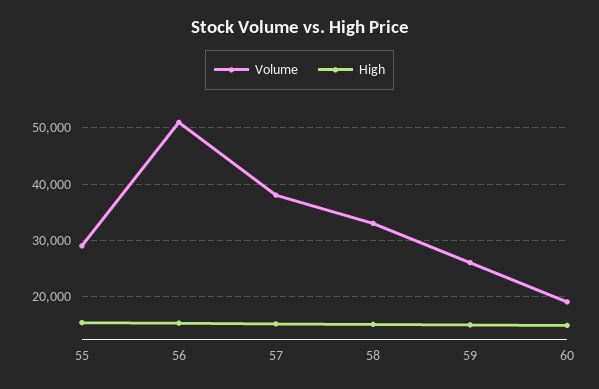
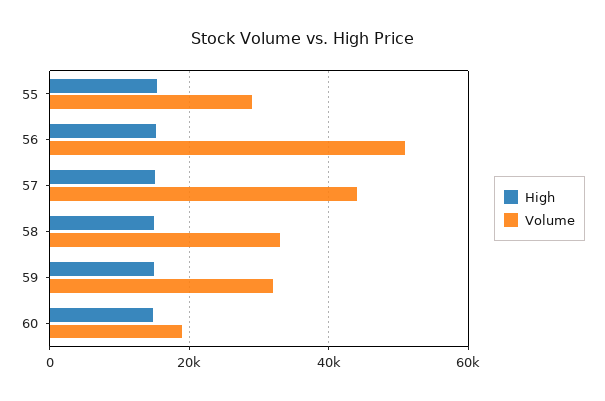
Volume, 57: 38000 -> 44000
Volume, 59: 26000 -> 32000

